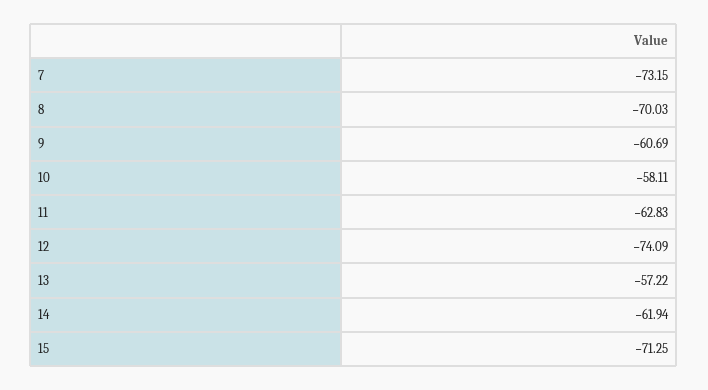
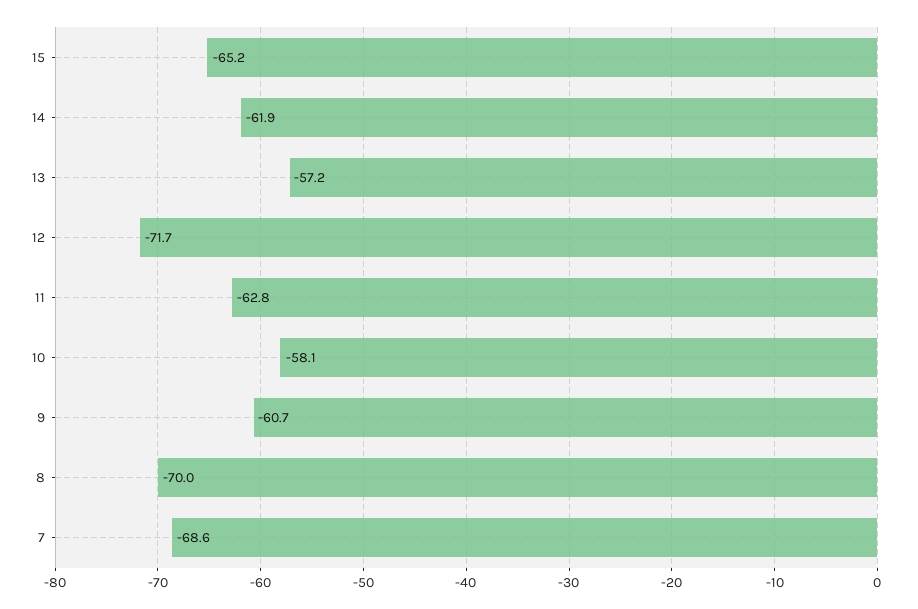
7: -73.15 -> -68.6
12: -74.09 -> -71.7
15: -71.25 -> -65.2

